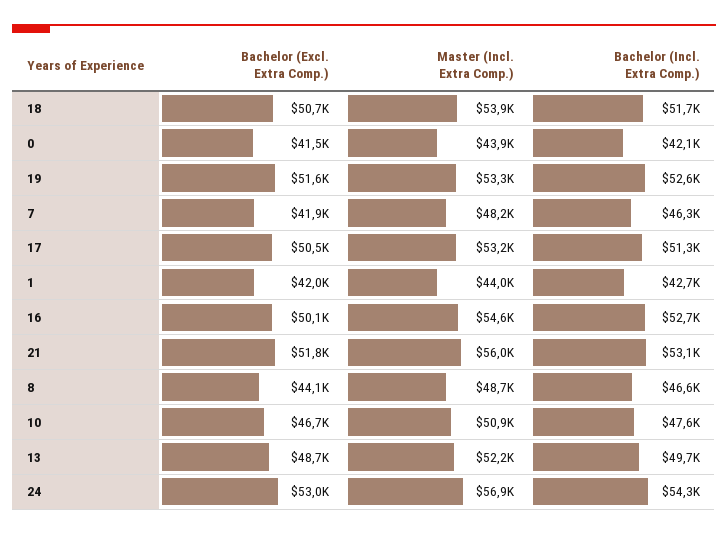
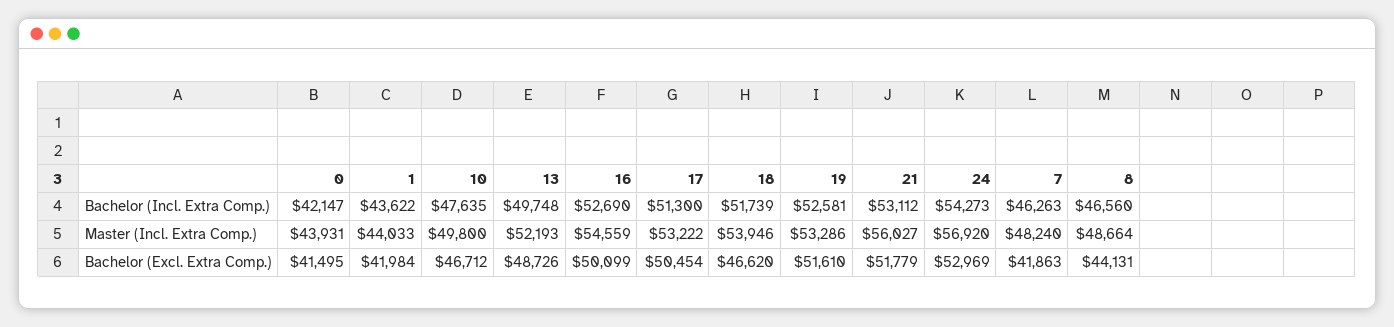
Bachelor (Excl. Extra Comp.), 18: 50700 -> 46620
Bachelor (Incl. Extra Comp.), 1: 42700 -> 43622
Master (Incl. Extra Comp.), 10: 50900 -> 49800

